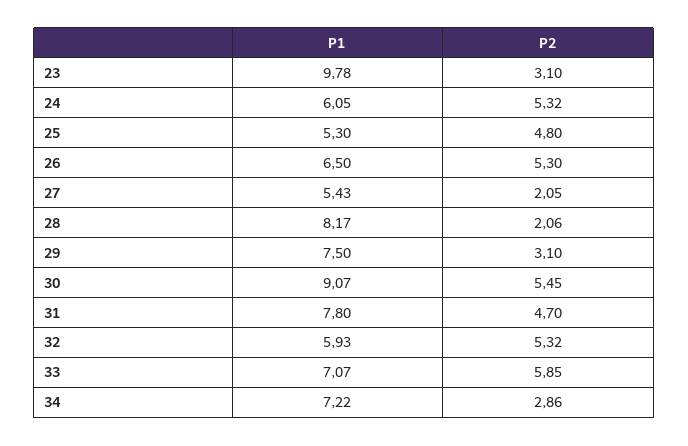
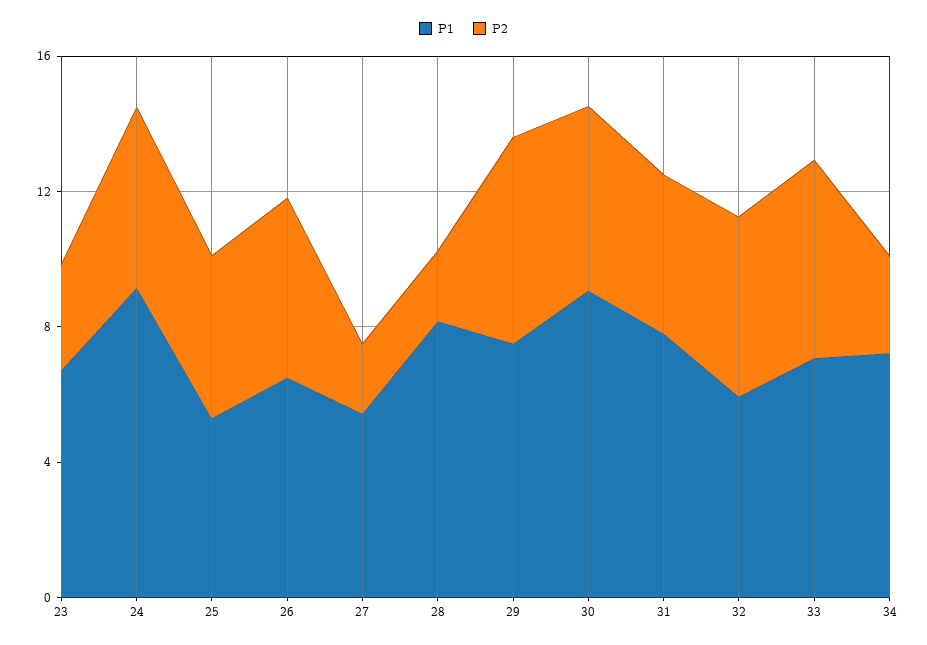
P1, 23: 9.78 -> 7
P1, 24: 6.05 -> 9
P2, 29: 3.1 -> 6

